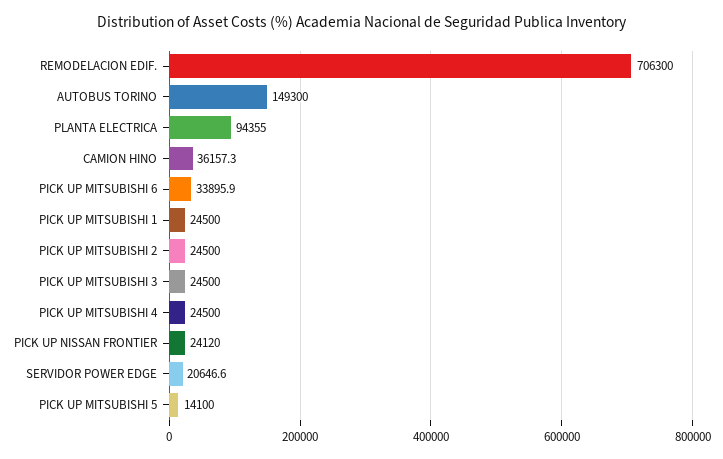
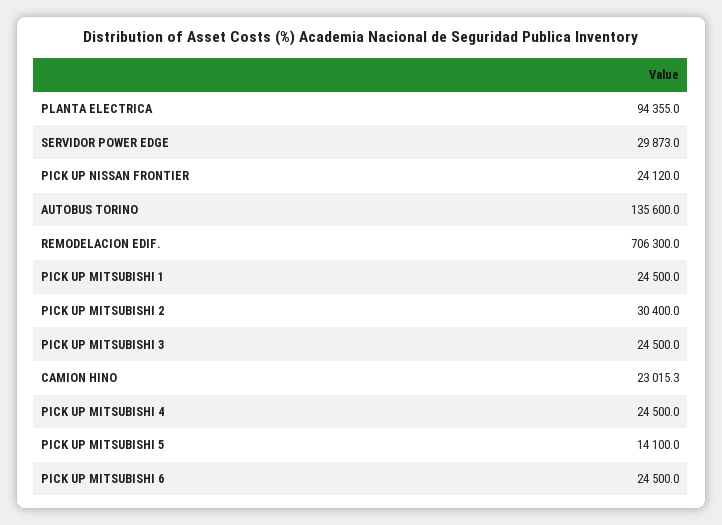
AUTOBUS TORINO: 149300 -> 135600
CAMION HINO: 36157.3 -> 23015.3
PICK UP MITSUBISHI 6: 33895.9 -> 24500
PICK UP MITSUBISHI 2: 24500 -> 30400
SERVIDOR POWER EDGE: 20646.6 -> 29873

